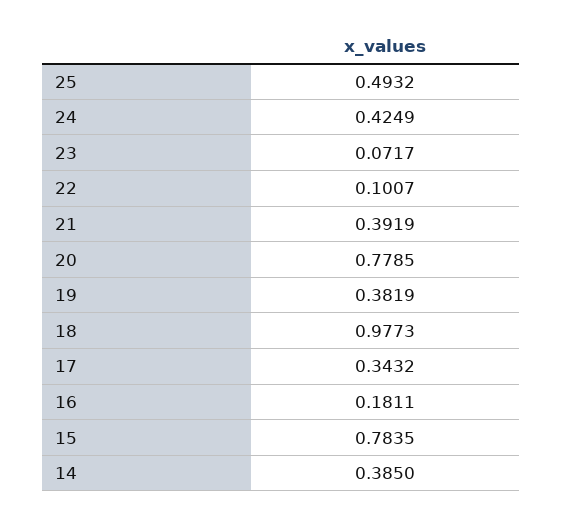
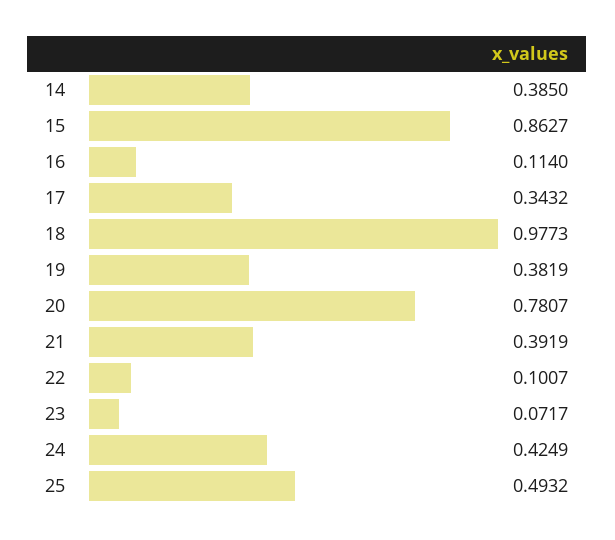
20: 0.7785 -> 0.7807
16: 0.1811 -> 0.114
15: 0.7835 -> 0.8627

